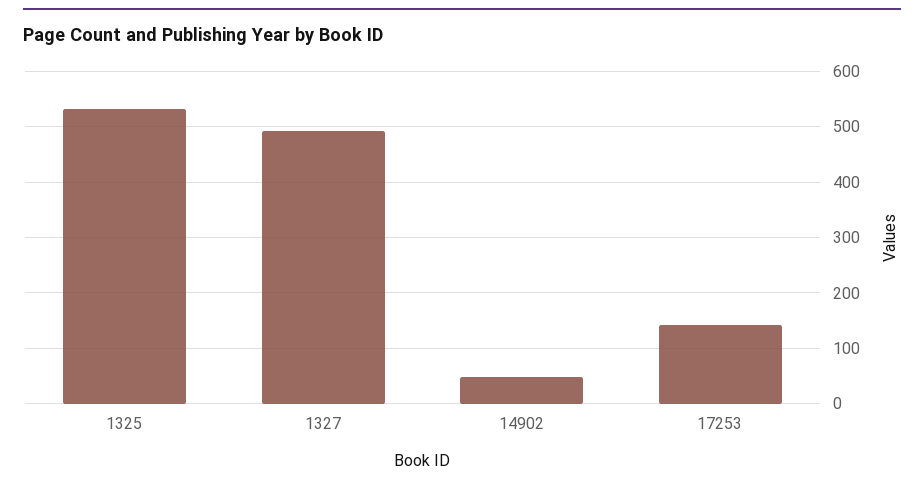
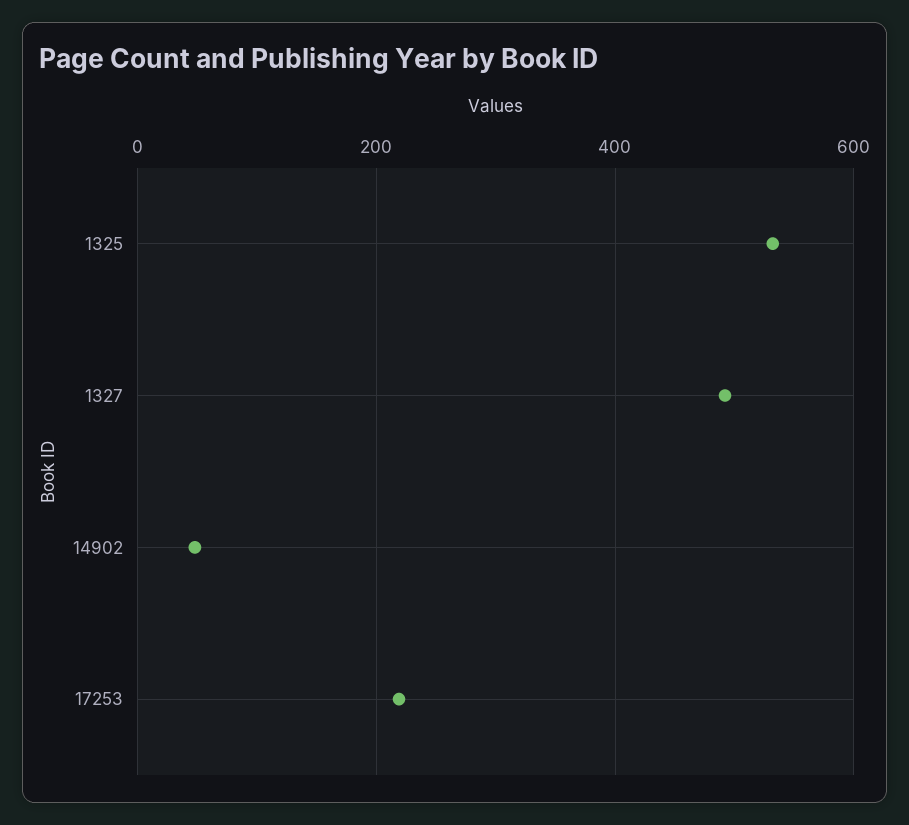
17253: 140 -> 220

